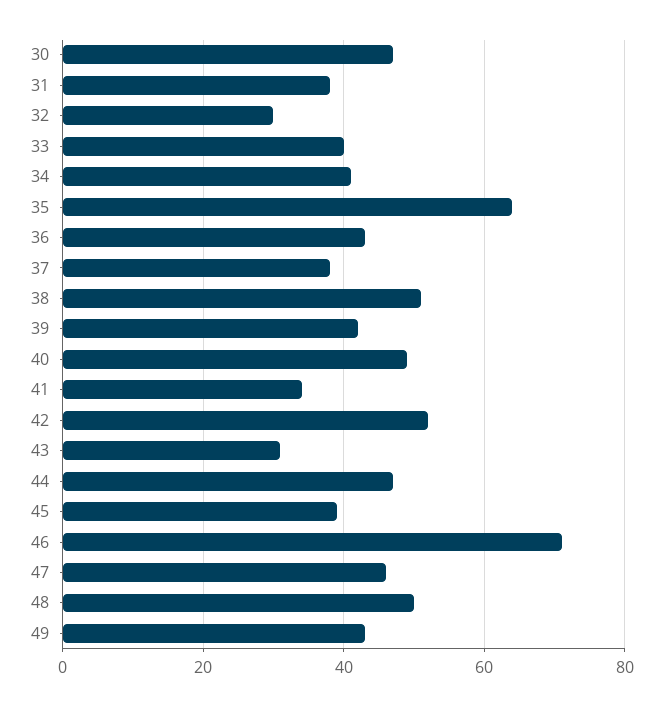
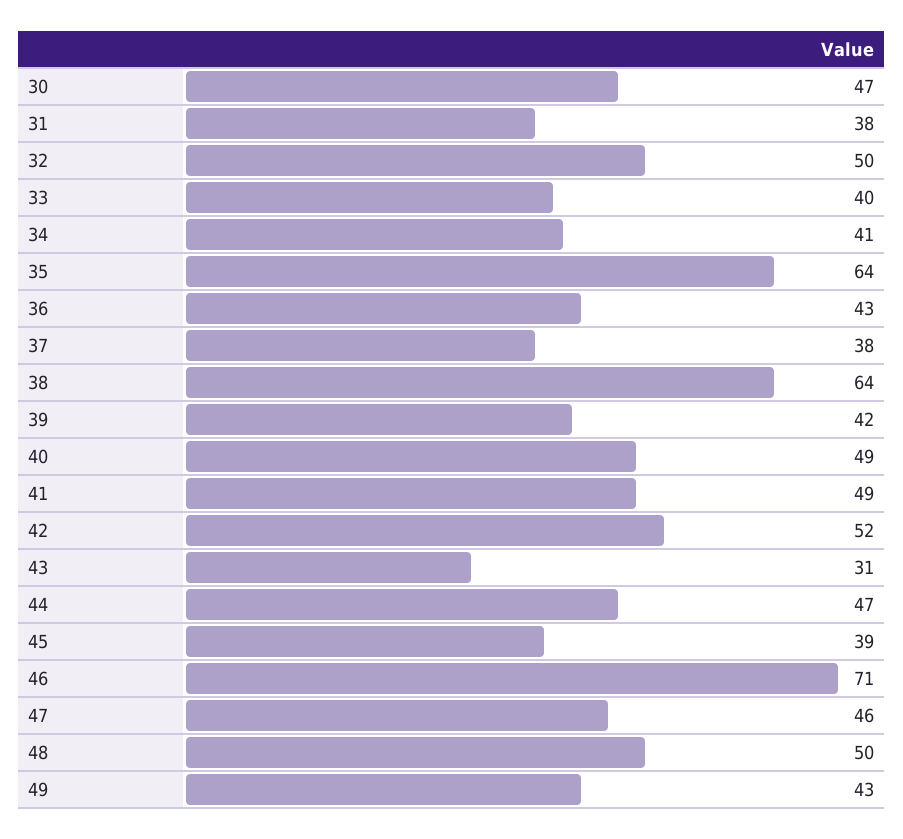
32: 30 -> 50
38: 50 -> 64
41: 35 -> 49

